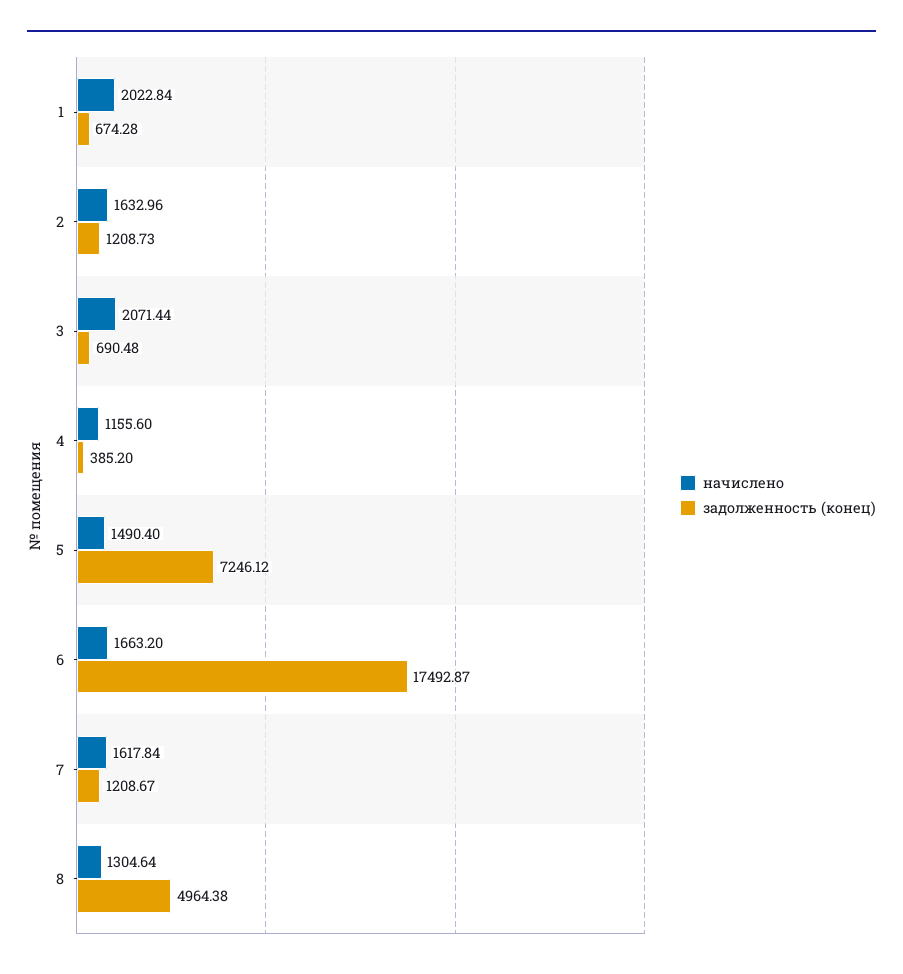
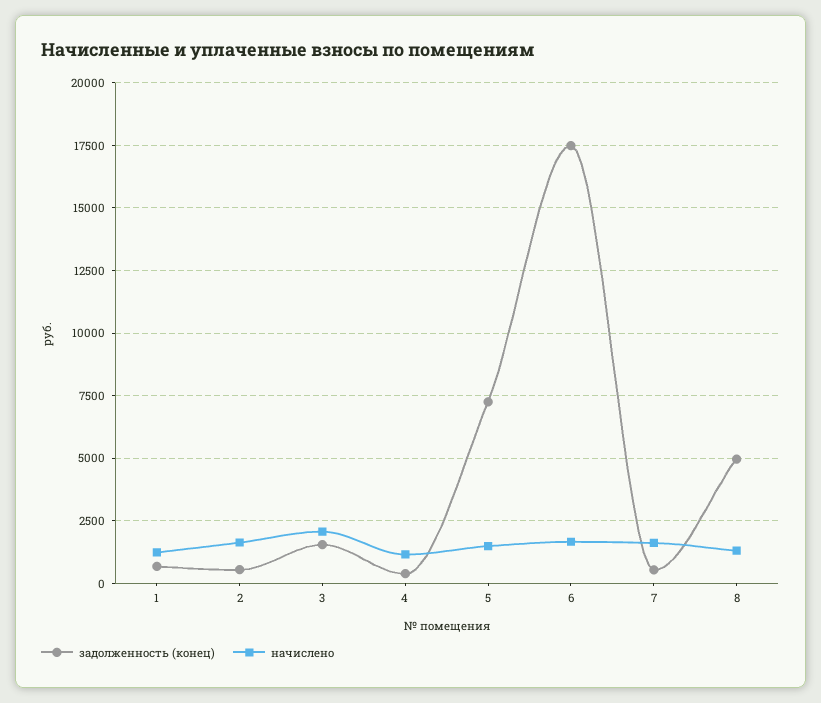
начислено, 1: 2022.84 -> 1250
задолженность (конец), 2: 1208.73 -> 500
задолженность (конец), 3: 690.48 -> 1500
задолженность (конец), 7: 1208.67 -> 500

